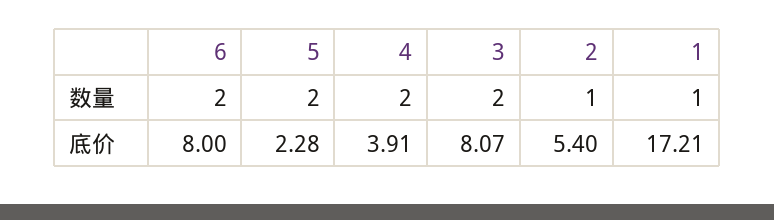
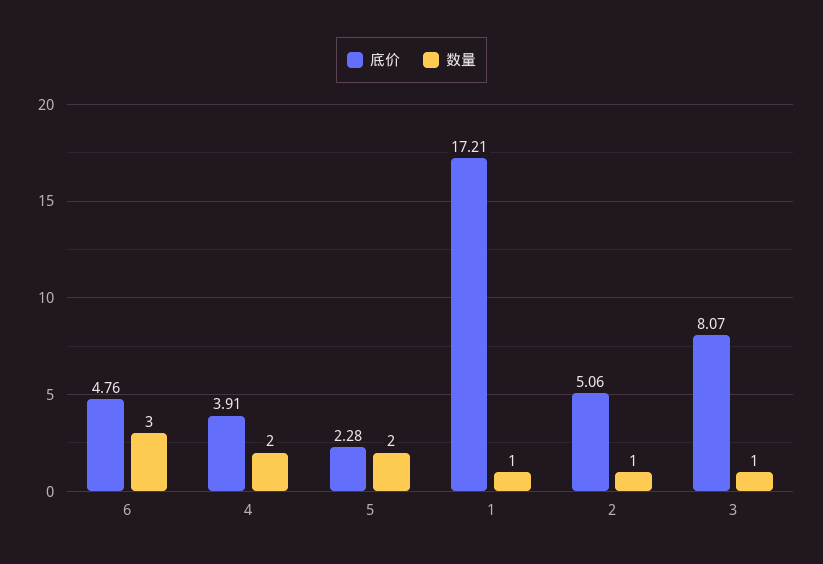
数量, 6: 2 -> 3
数量, 3: 2 -> 1
底价, 6: 8 -> 4.76
底价, 2: 5.4 -> 5.06

